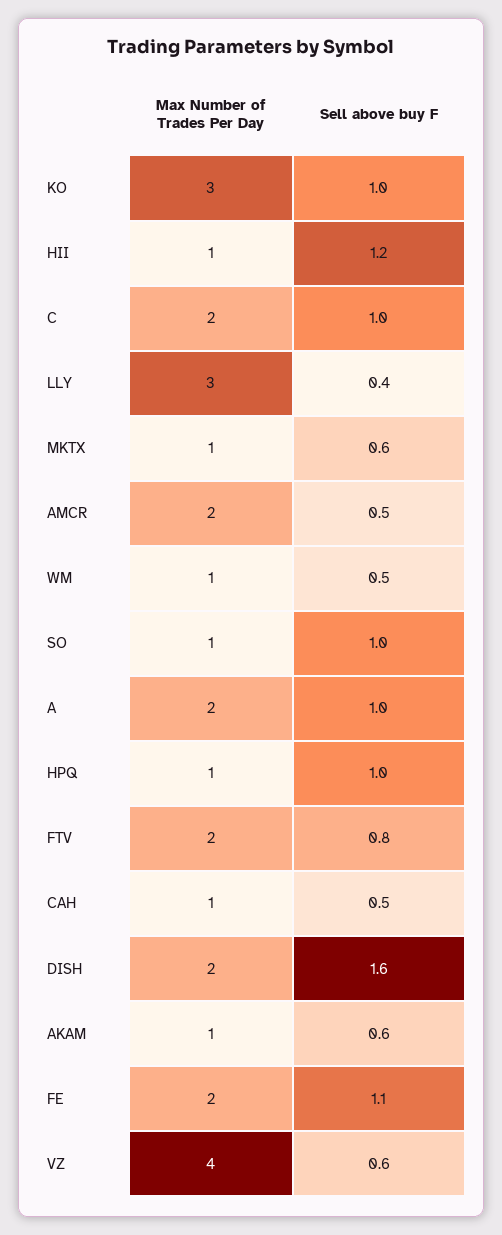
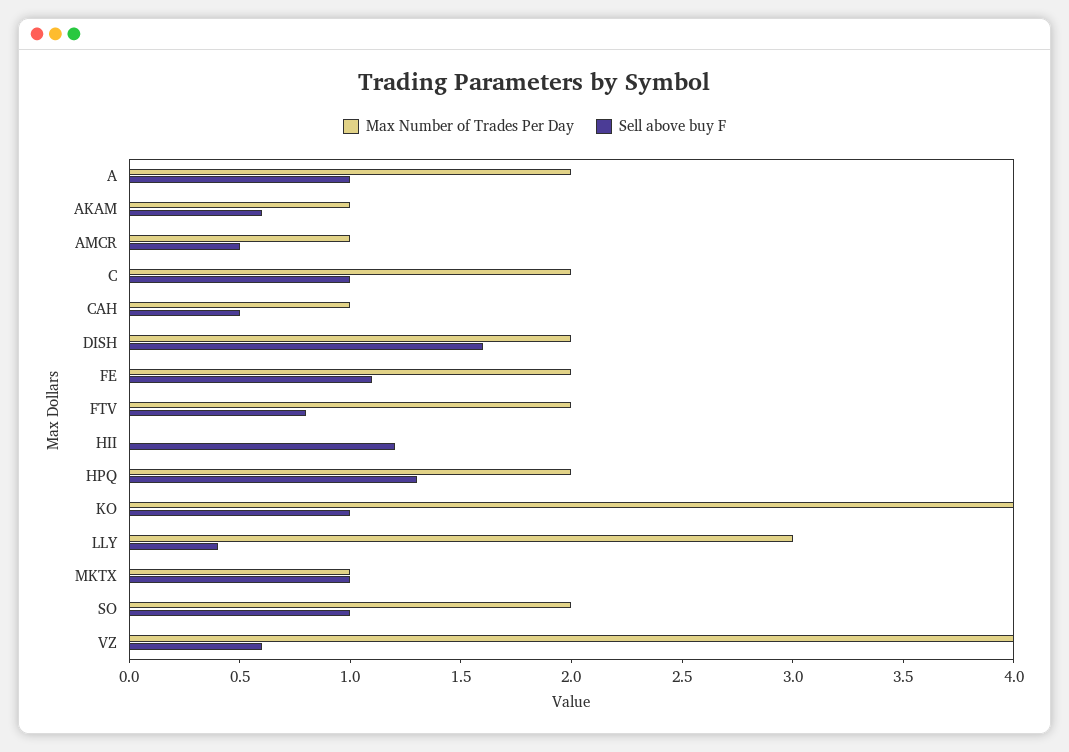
Max Number of Trades Per Day, KO: 3 -> 4
Max Number of Trades Per Day, HII: 1 -> 0
Sell above buy F, MKTX: 0.6 -> 1
Max Number of Trades Per Day, AMCR: 2 -> 1
Max Number of Trades Per Day, WM: 1 -> none
Sell above buy F, WM: 0.5 -> none
Max Number of Trades Per Day, SO: 1 -> 2
Max Number of Trades Per Day, HPQ: 1 -> 2
Sell above buy F, HPQ: 1 -> 1.3

